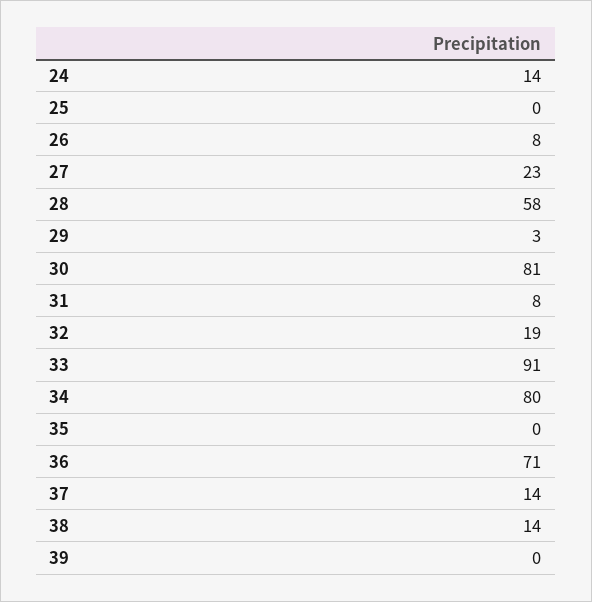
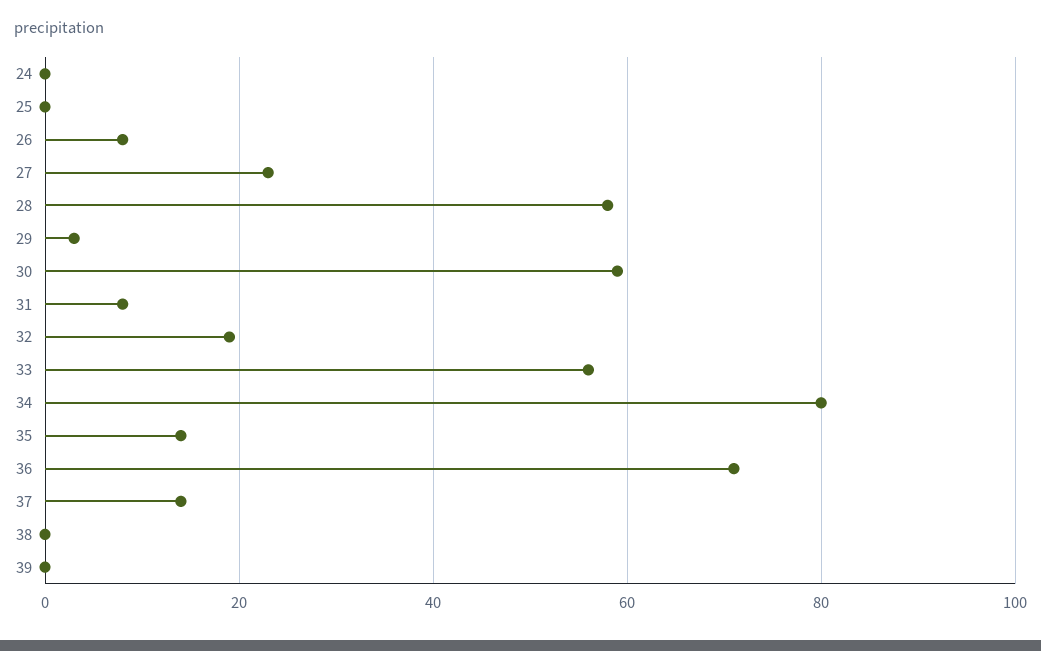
24: 14 -> 0
30: 81 -> 60
33: 91 -> 55
35: 0 -> 15
38: 14 -> 0

